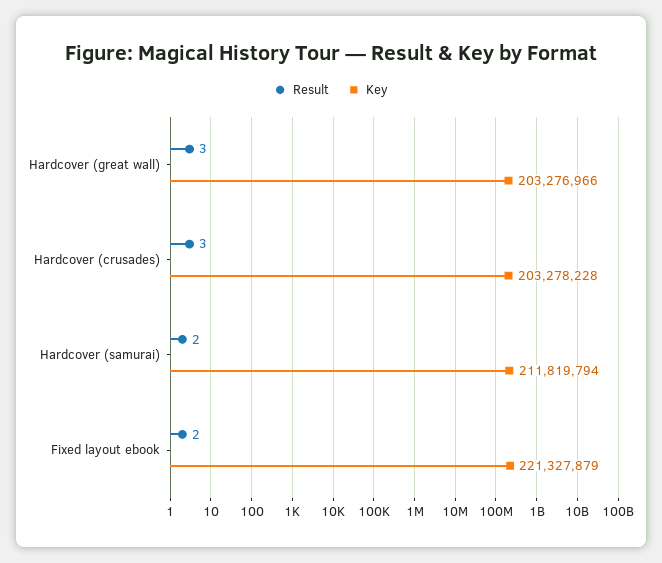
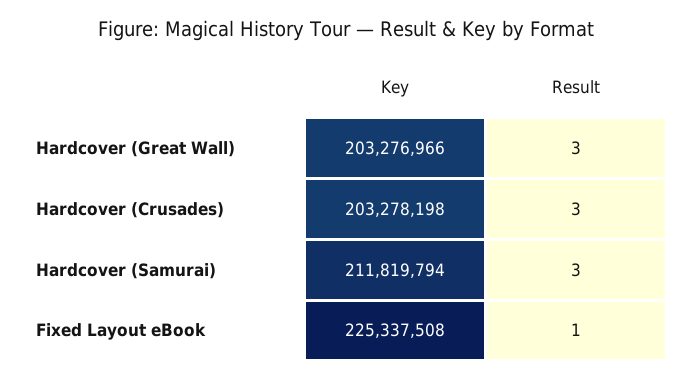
Key, Hardcover (crusades): 203278228 -> 203278198
Result, Hardcover (samurai): 2 -> 3
Result, Fixed layout ebook: 2 -> 1
Key, Fixed layout ebook: 221327879 -> 225337508

